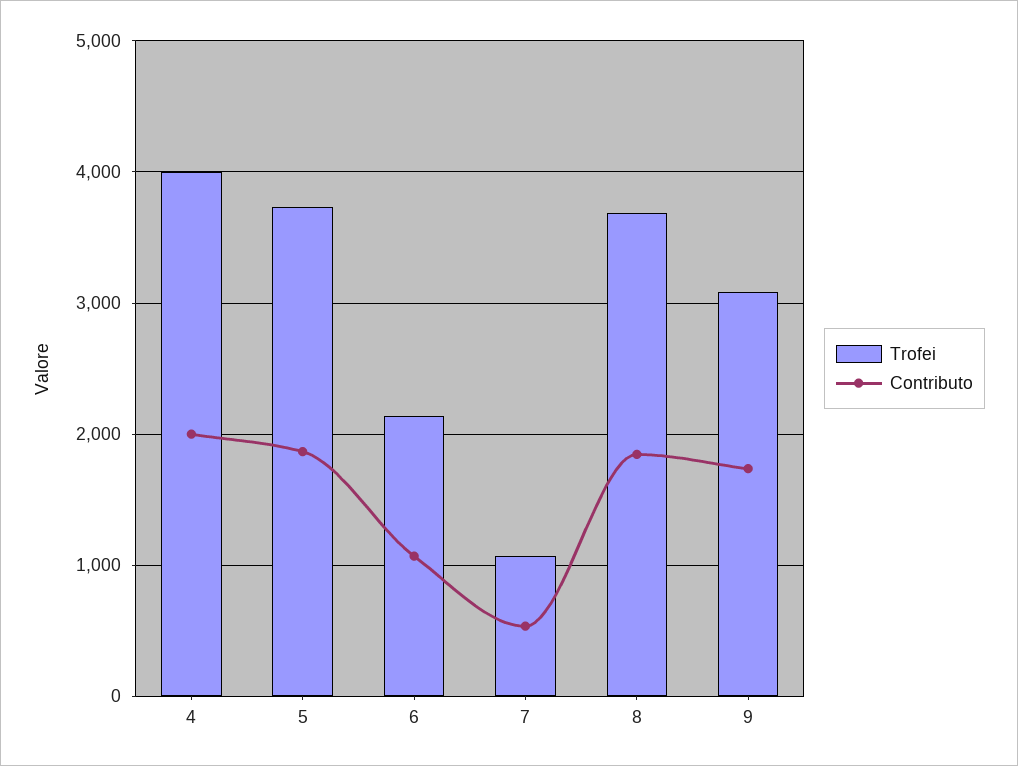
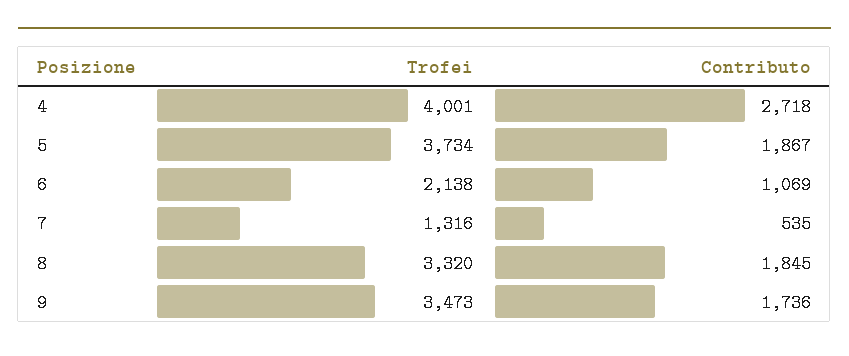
Contributo, 4: 2000 -> 2718
Trofei, 7: 1100 -> 1316
Trofei, 8: 3700 -> 3320
Trofei, 9: 3100 -> 3473

